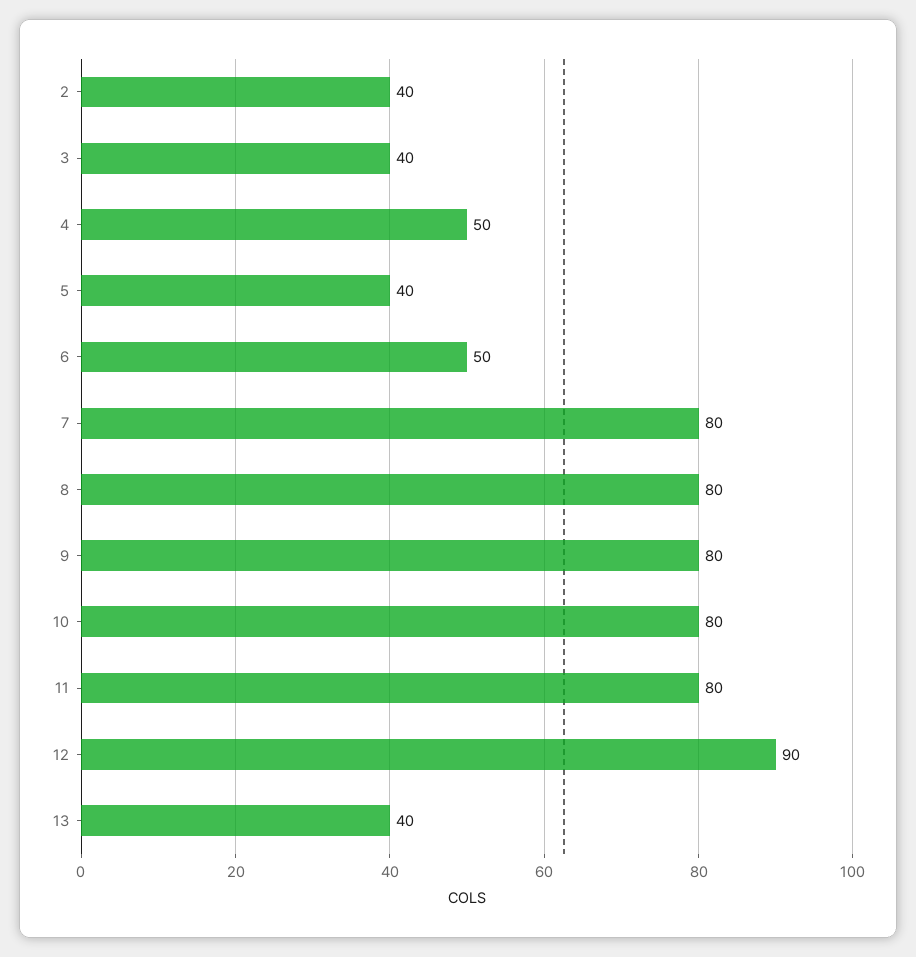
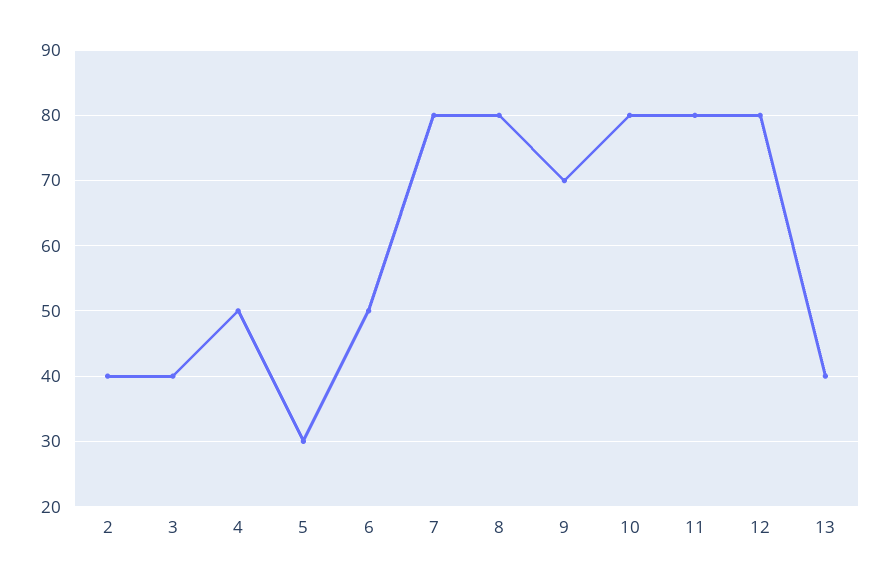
5: 40 -> 30
9: 80 -> 70
12: 90 -> 80

